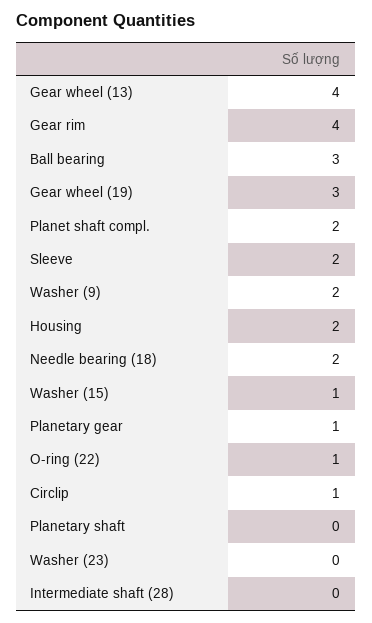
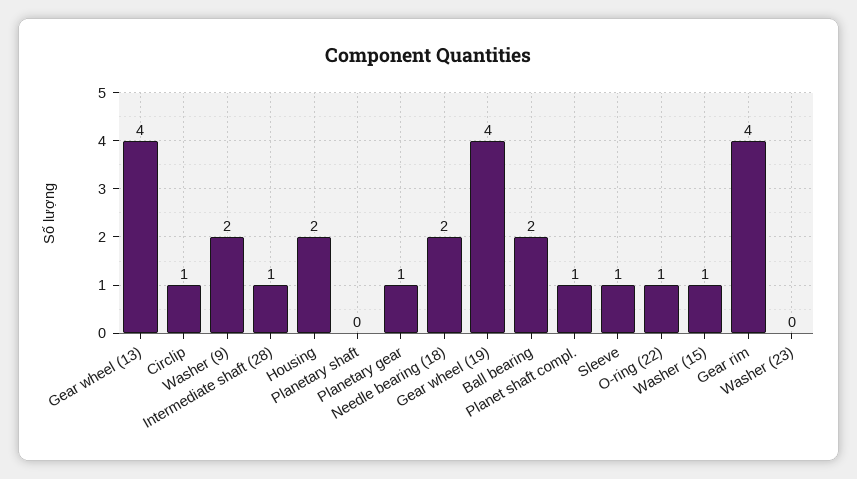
Ball bearing: 3 -> 2
Gear wheel (19): 3 -> 4
Planet shaft compl.: 2 -> 1
Sleeve: 2 -> 1
Intermediate shaft (28): 0 -> 1

